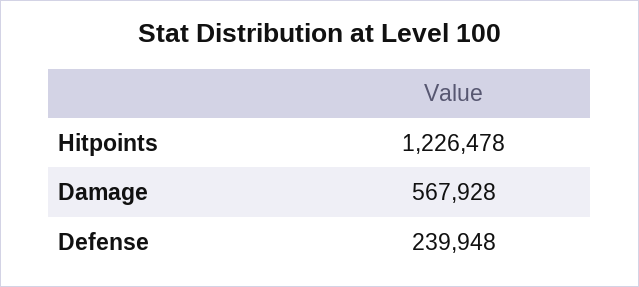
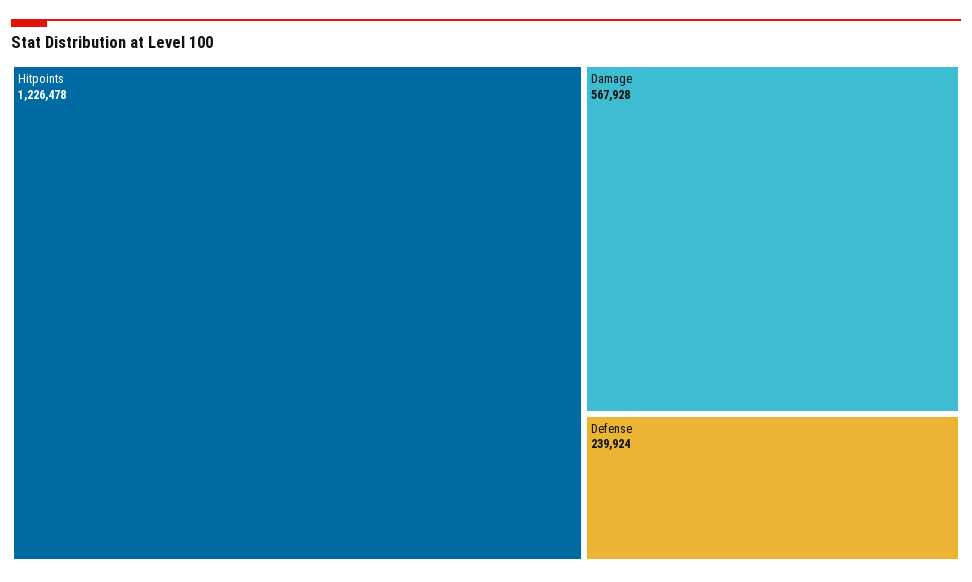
Defense: 239948 -> 239924

